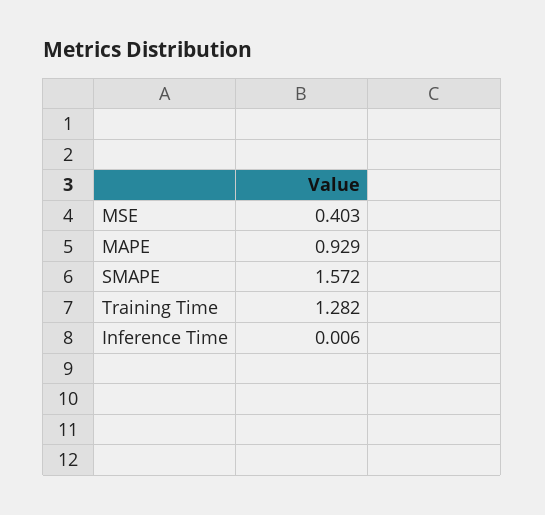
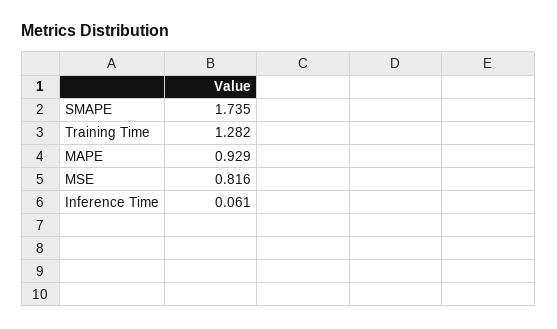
MSE: 0.403 -> 0.816
SMAPE: 1.572 -> 1.735
Inference Time: 0.006 -> 0.061

